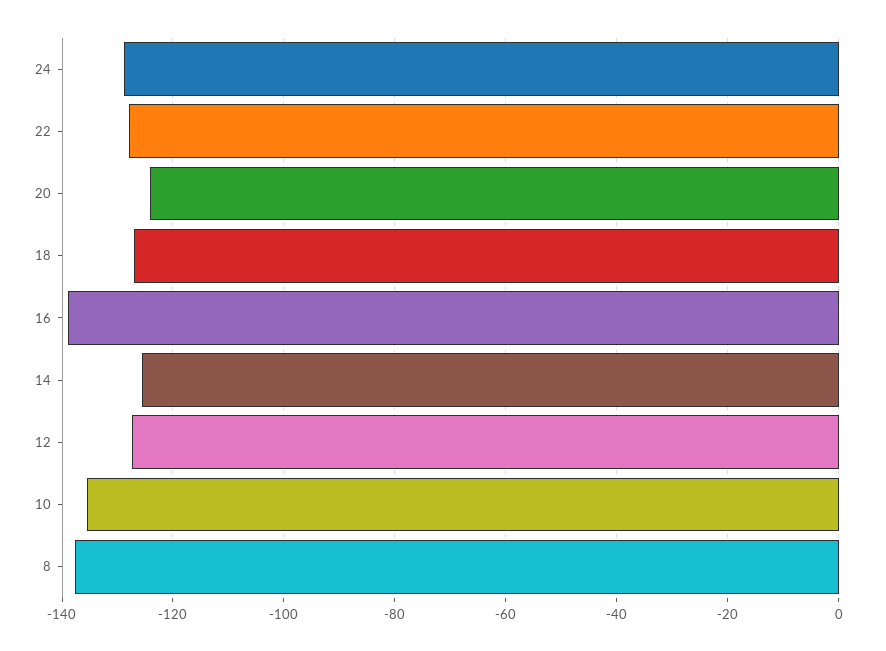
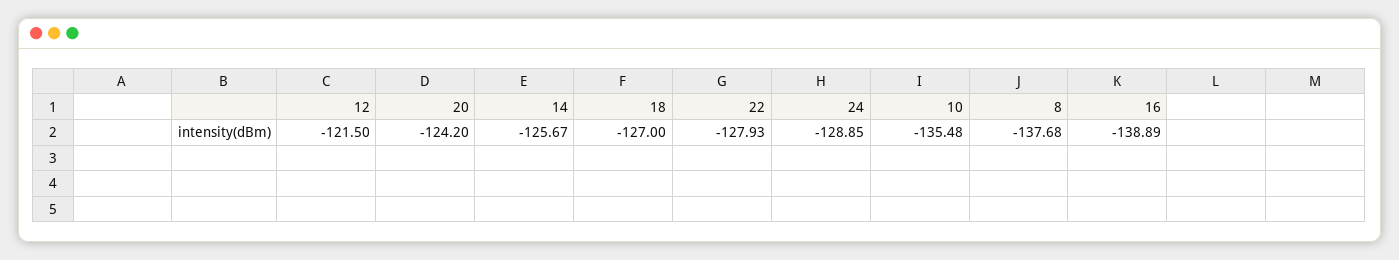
12: -128 -> -121.5

